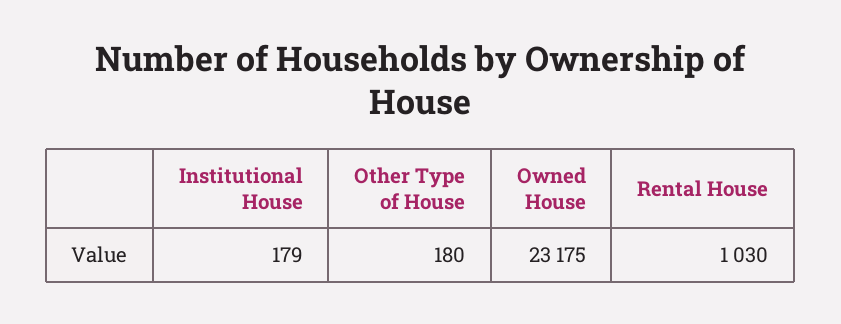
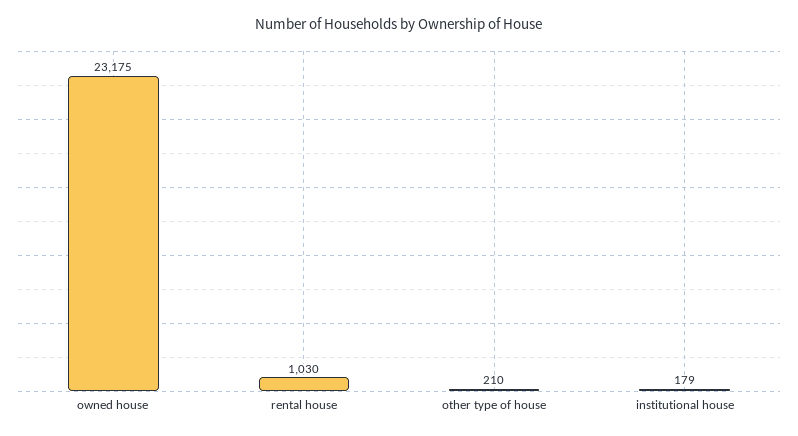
Other Type of House: 180 -> 210

